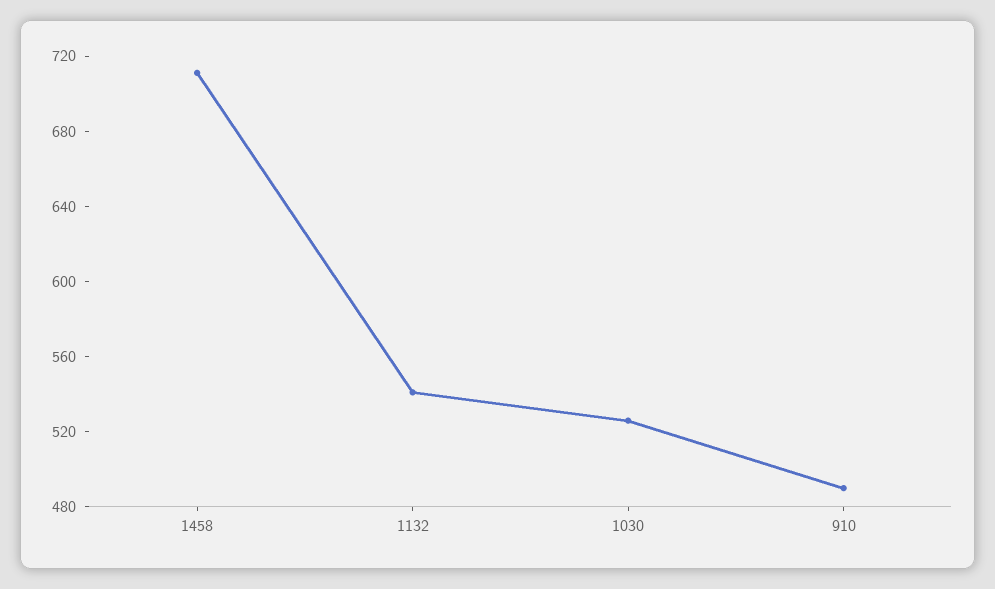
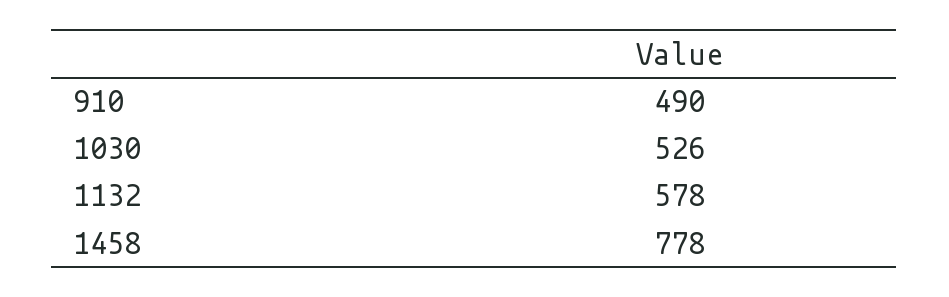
1458: 710 -> 778
1132: 540 -> 578

